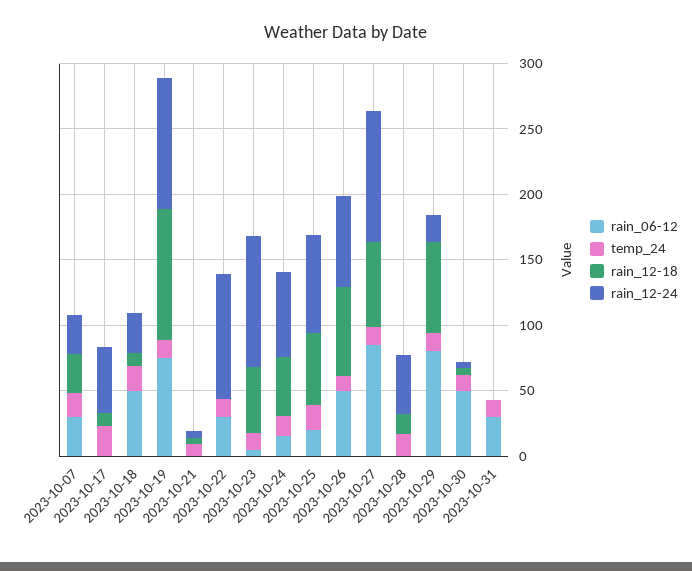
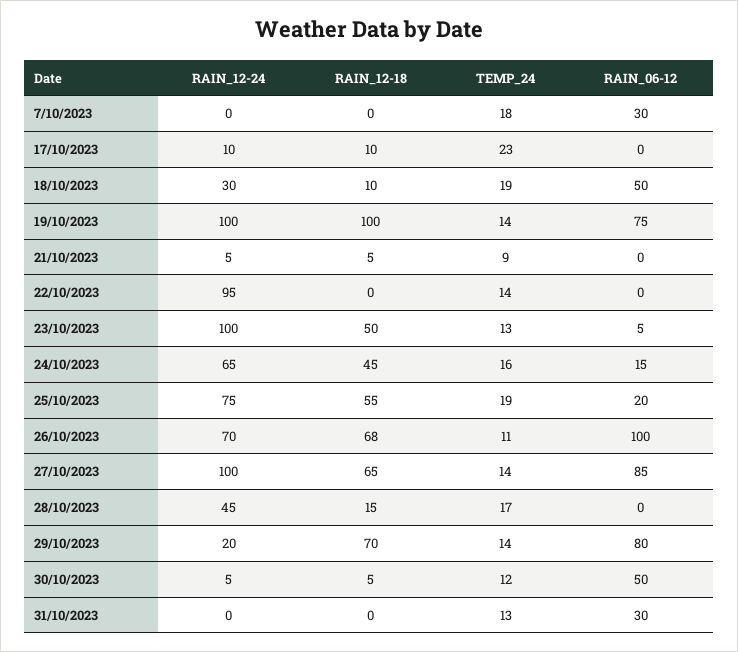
rain_12-18, 2023-10-07: 30 -> 0
rain_12-24, 2023-10-07: 30 -> 0
rain_12-24, 2023-10-17: 50 -> 10
rain_06-12, 2023-10-22: 30 -> 0
rain_06-12, 2023-10-26: 50 -> 100

